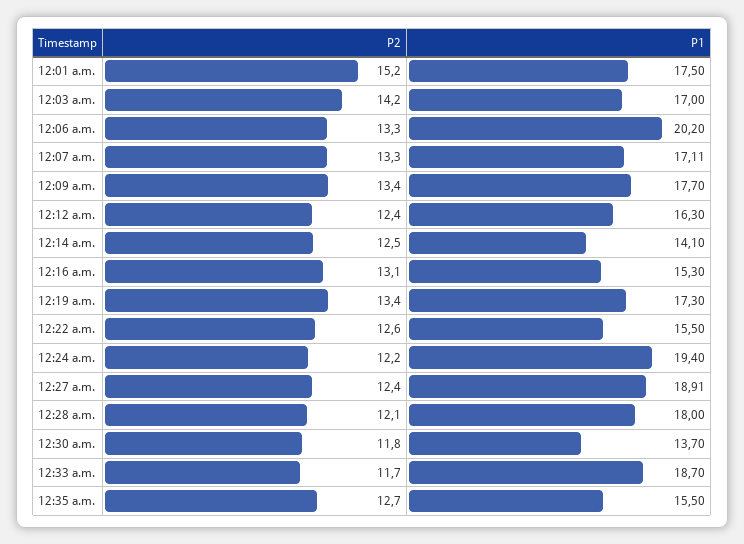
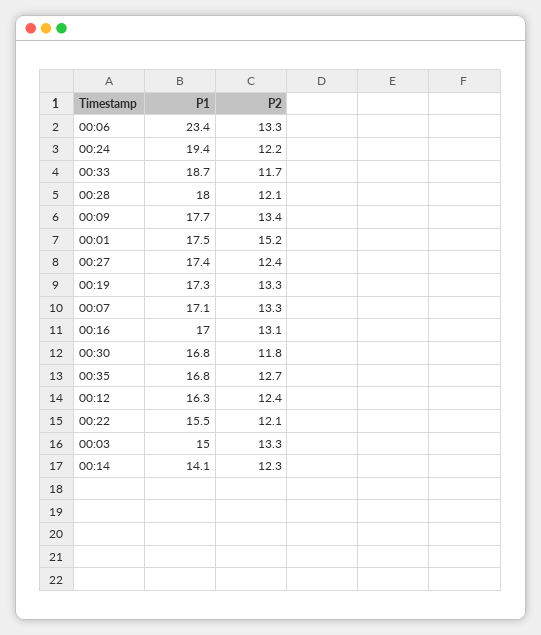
P2, 12:03 a.m.: 14.2 -> 13.3
P1, 12:03 a.m.: 17 -> 15
P1, 12:06 a.m.: 20.2 -> 23.4
P2, 12:14 a.m.: 12.5 -> 12.3
P1, 12:16 a.m.: 15.3 -> 17
P2, 12:19 a.m.: 13.4 -> 13.3
P2, 12:22 a.m.: 12.6 -> 12.1
P1, 12:27 a.m.: 18.91 -> 17.4
P1, 12:30 a.m.: 13.7 -> 16.8
P1, 12:35 a.m.: 15.5 -> 16.8

